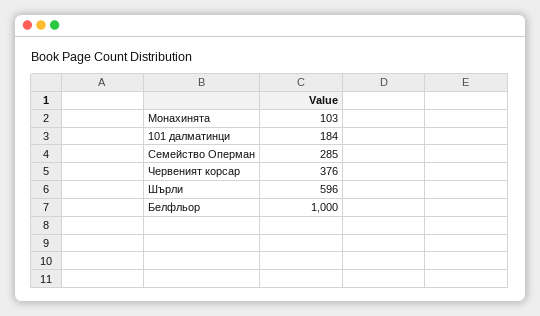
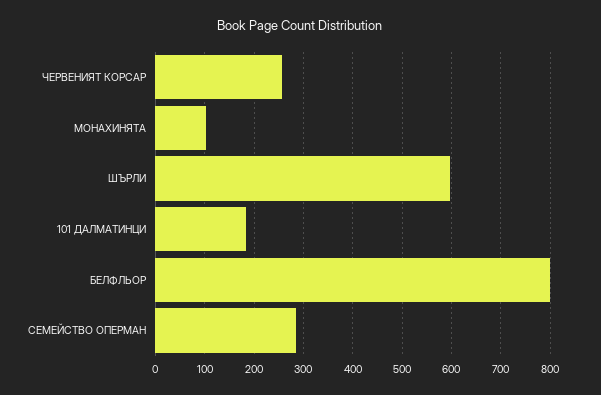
Червеният корсар: 376 -> 260
Белфльор: 1000 -> 800

